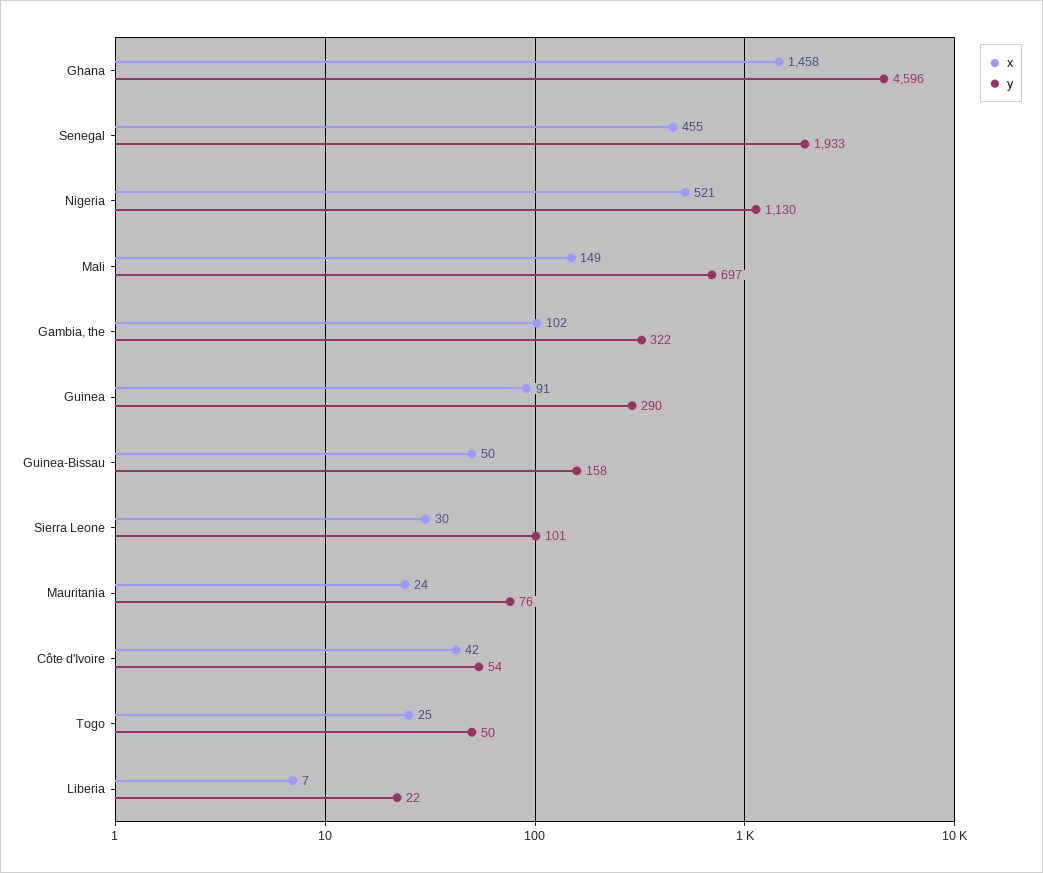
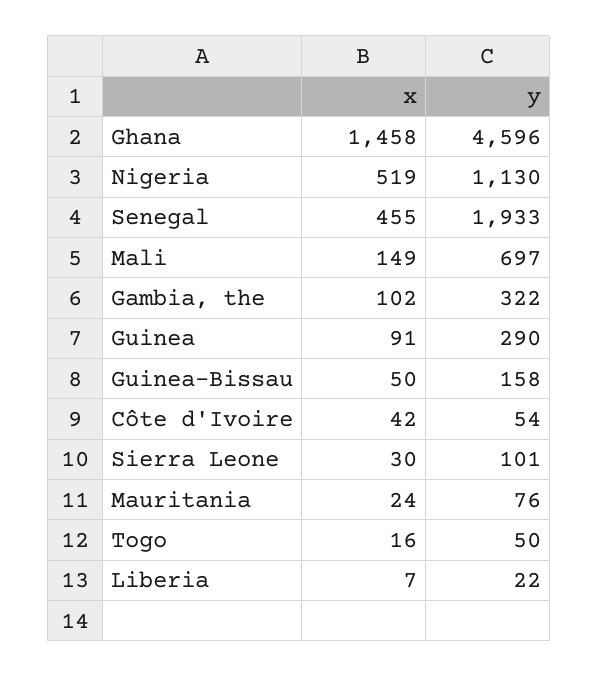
x, Nigeria: 521 -> 519
x, Togo: 25 -> 16

